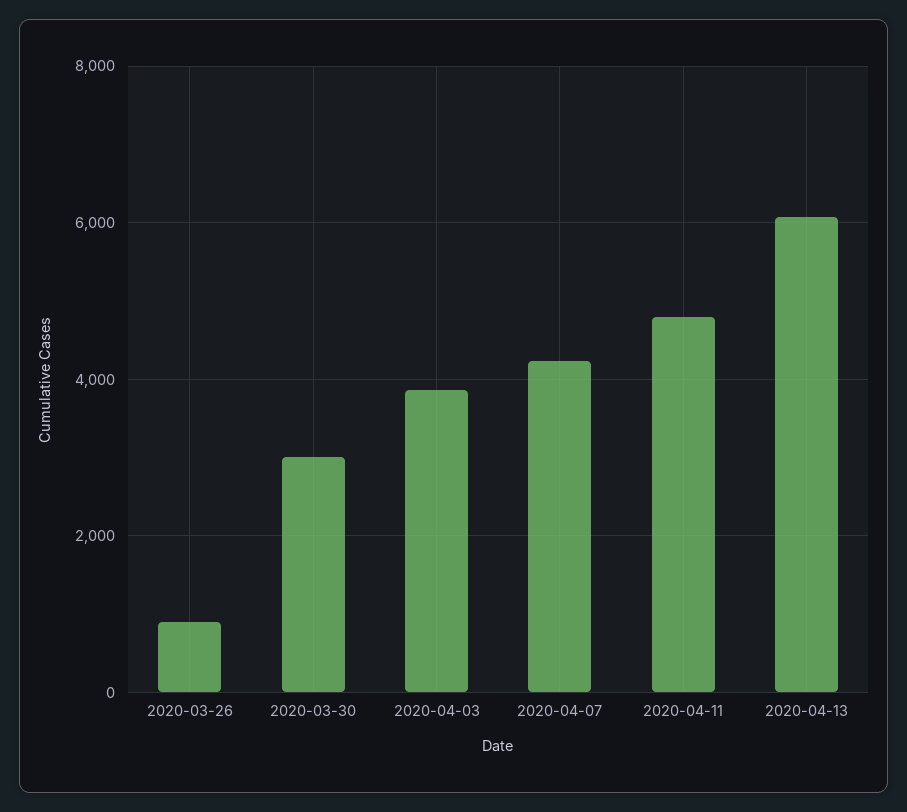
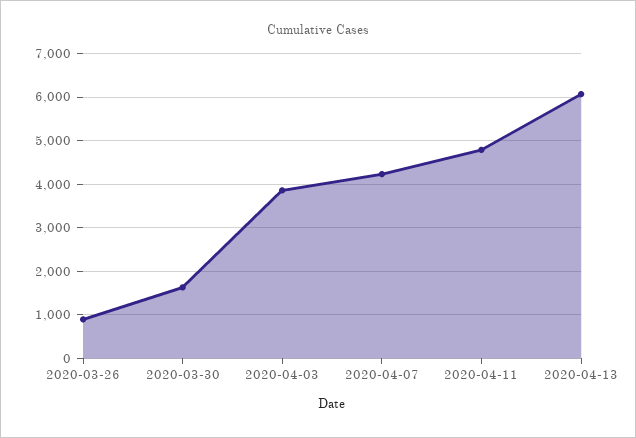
2020-03-30: 3000 -> 1600

